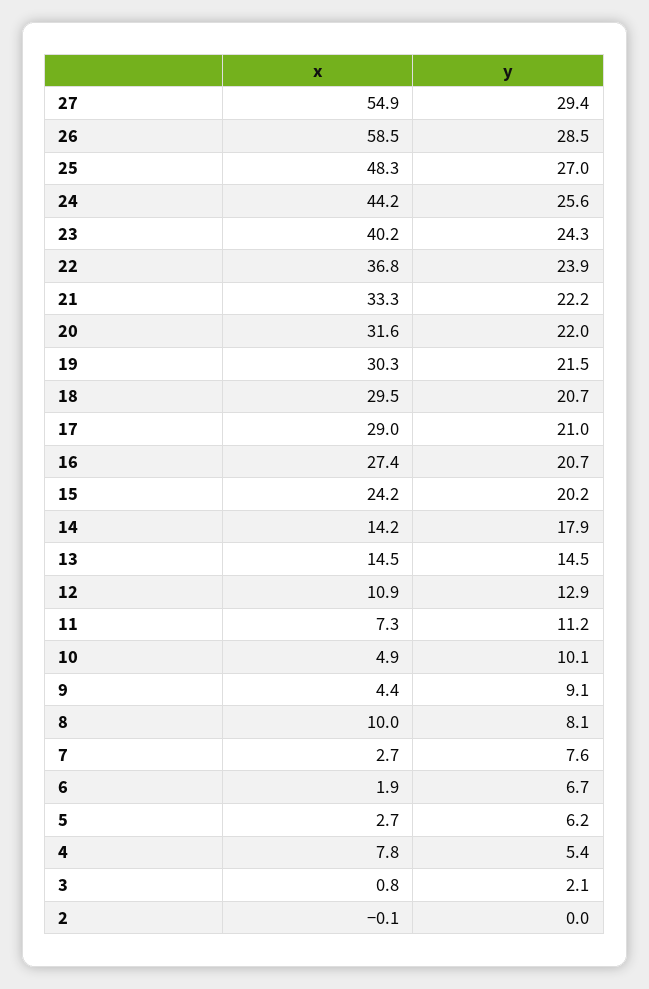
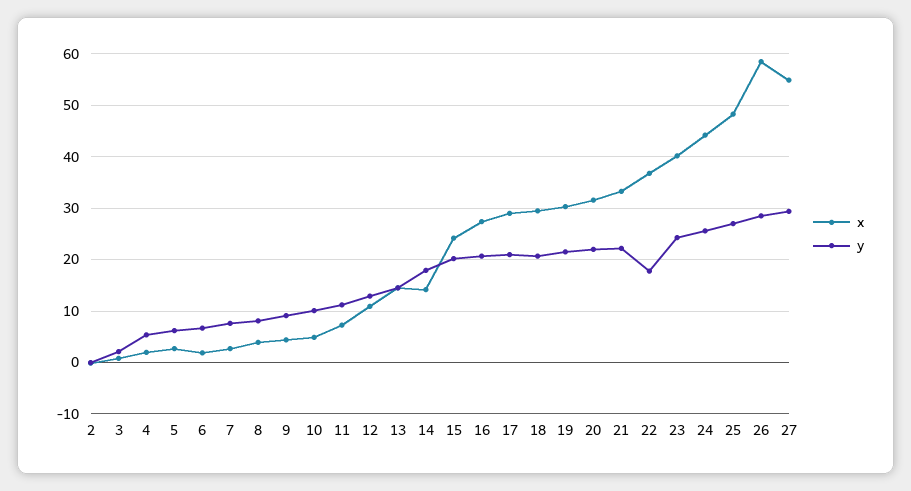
y, 22: 23.9 -> 18
x, 8: 10 -> 4
x, 4: 7.8 -> 2

